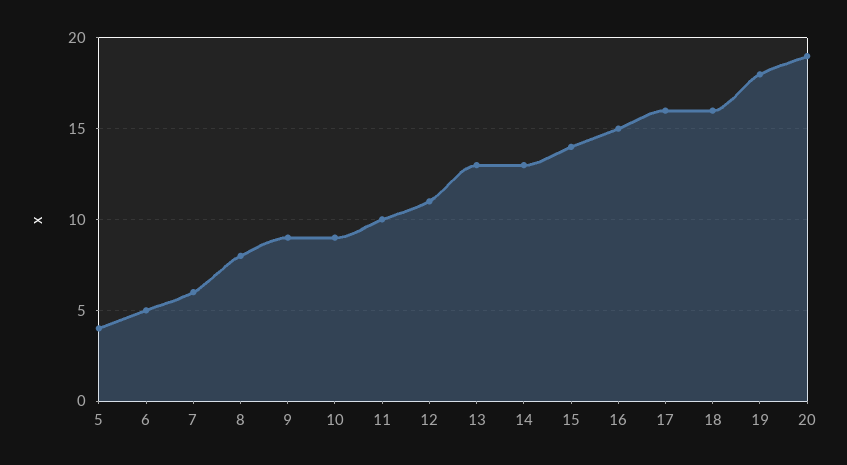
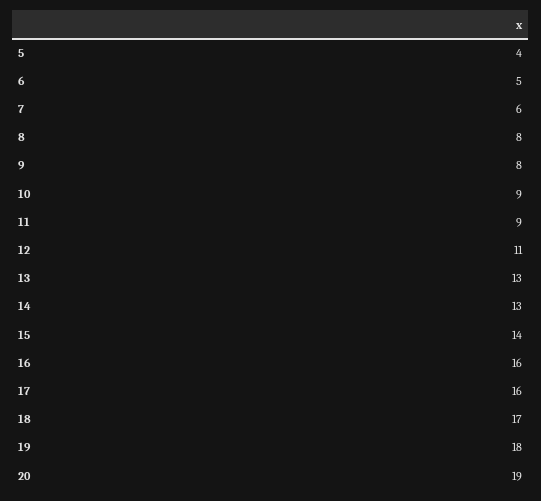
9: 9 -> 8
11: 10 -> 9
16: 15 -> 16
18: 16 -> 17

